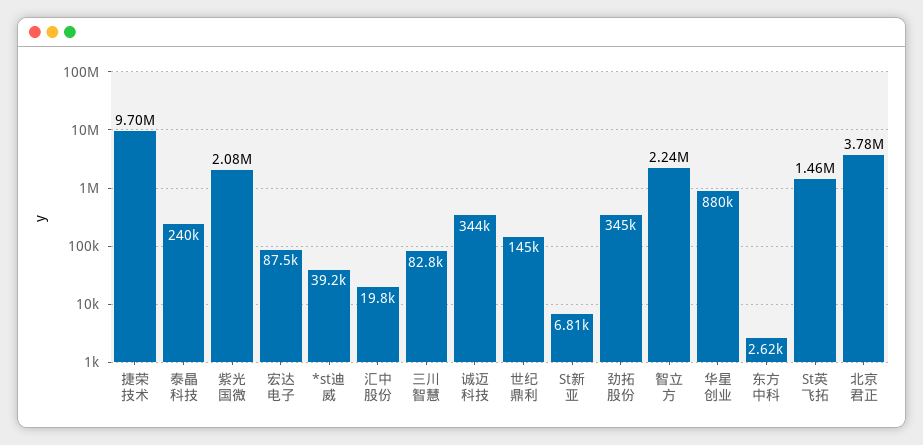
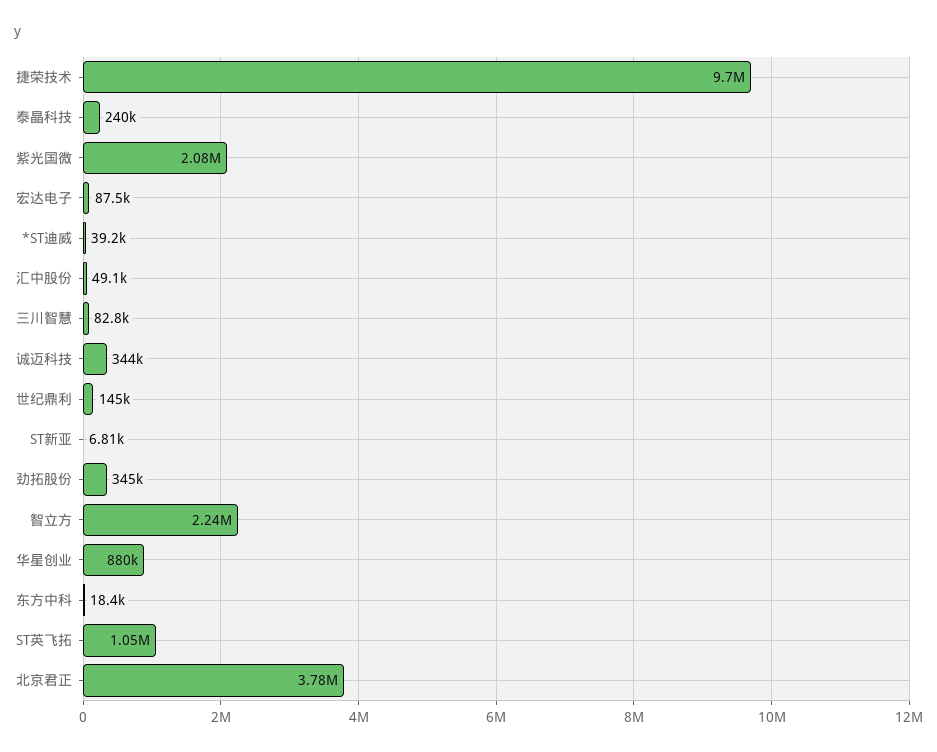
汇中股份: 19800 -> 49100
东方中科: 2620 -> 18400
St英飞拓: 1460000 -> 1050000

